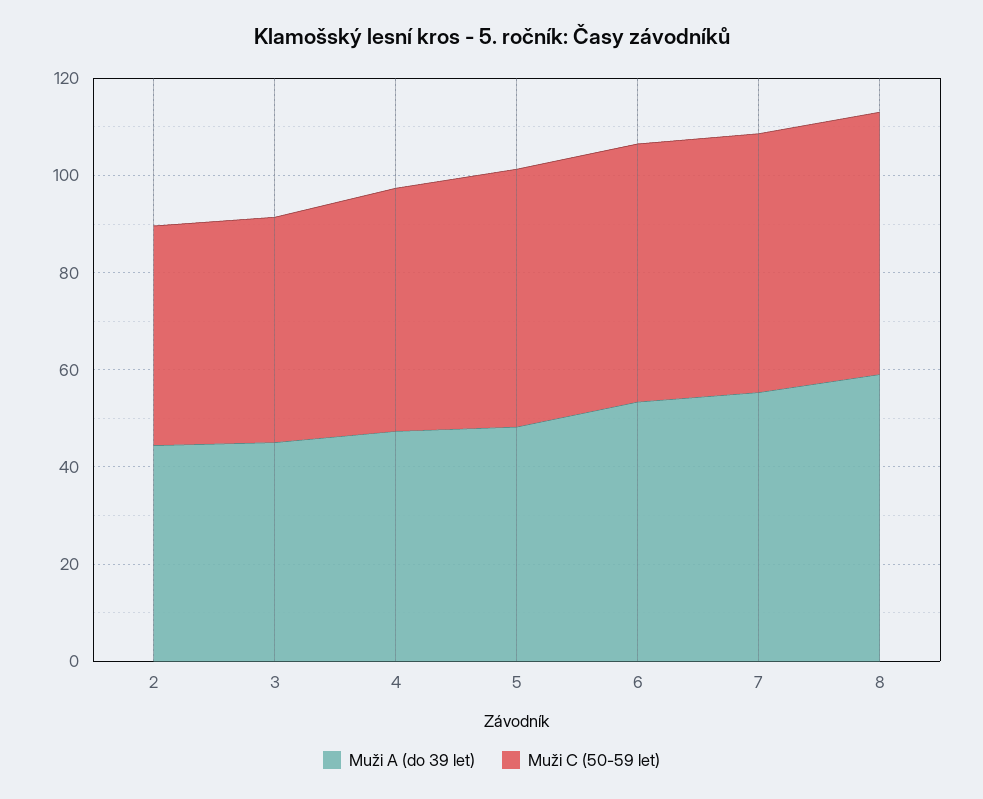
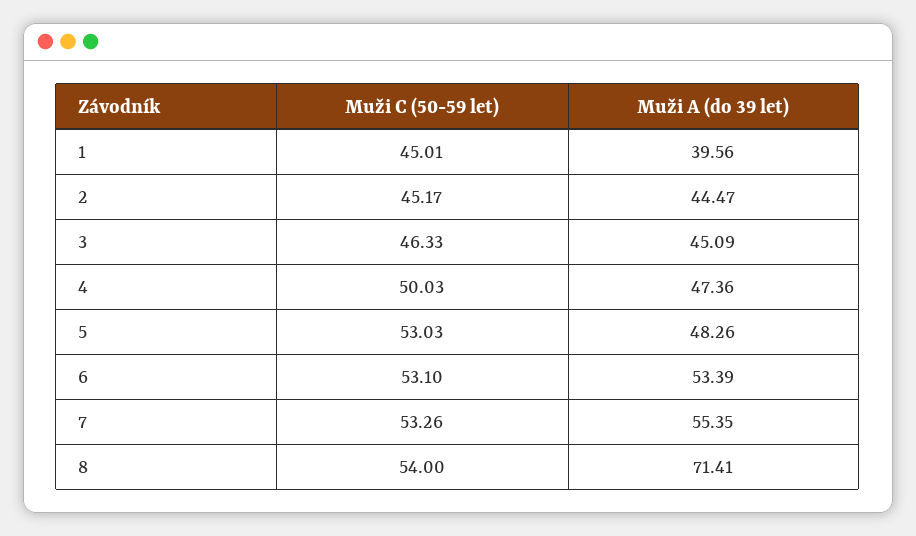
Muži A (do 39 let), 8: 60 -> 71.41
Muži C (50-59 let), 1: none -> 45.01
Muži A (do 39 let), 1: none -> 39.56

